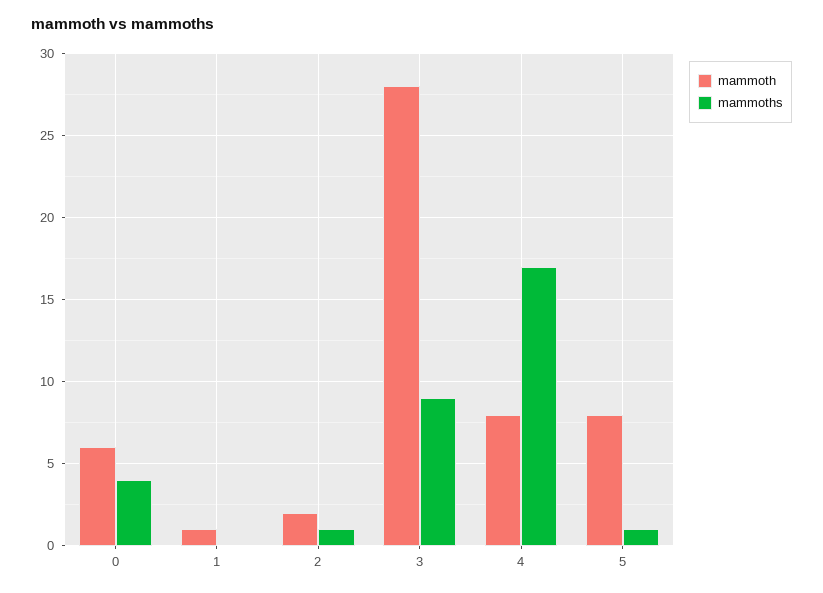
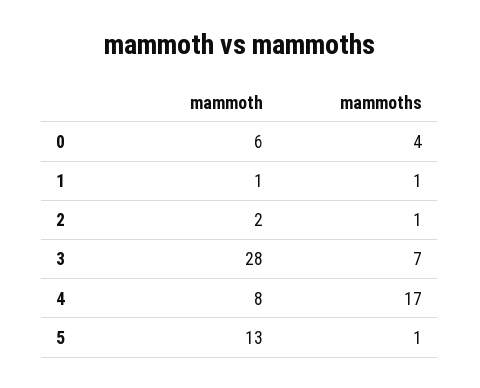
mammoths, 1: 0 -> 1
mammoths, 3: 9 -> 7
mammoth, 5: 8 -> 13

